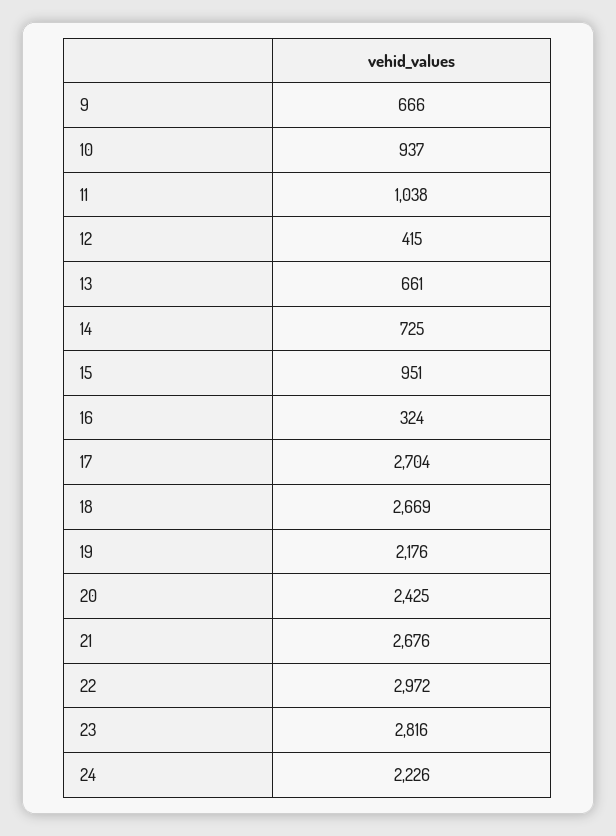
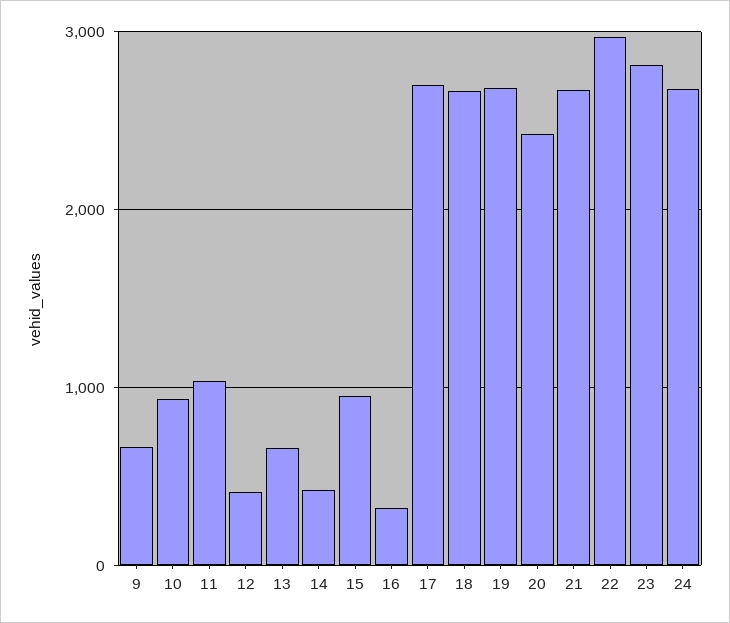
14: 725 -> 400
19: 2176 -> 2700
24: 2226 -> 2700

